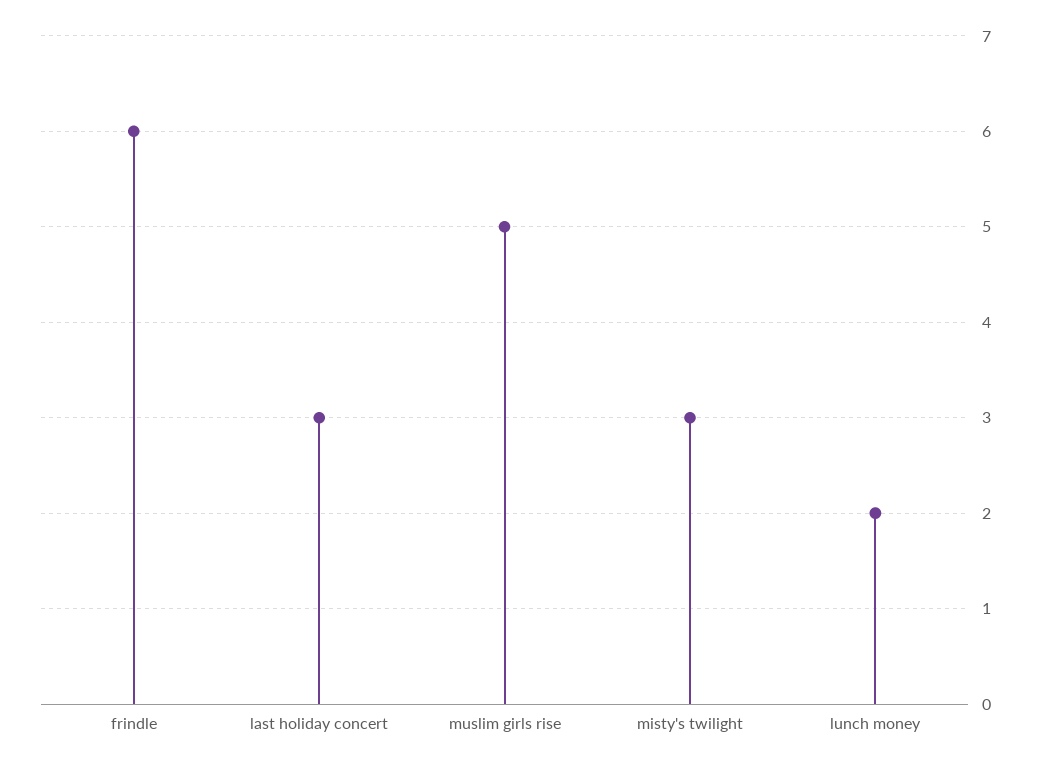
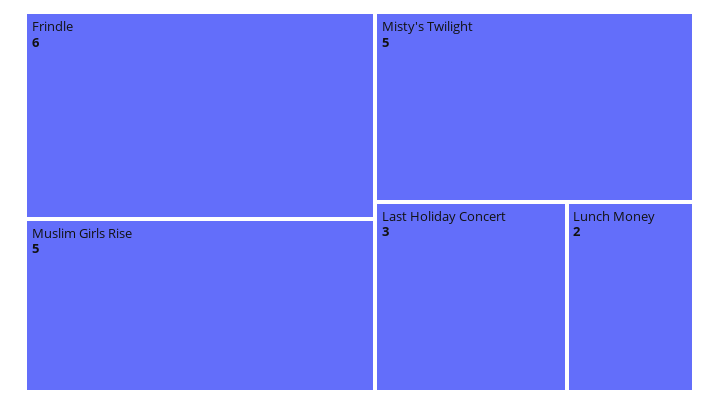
misty's twilight: 3 -> 5

